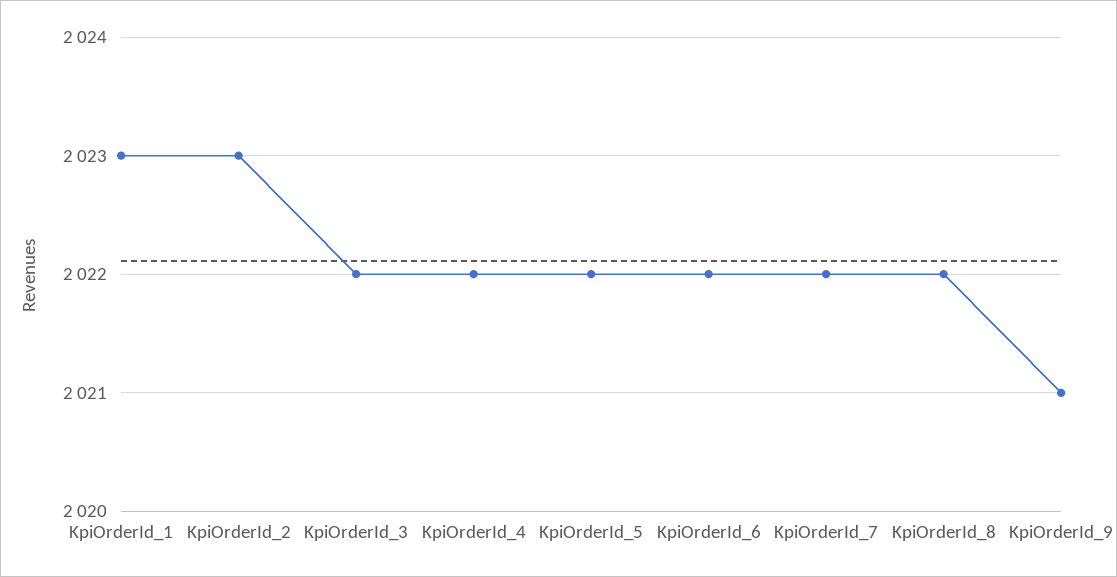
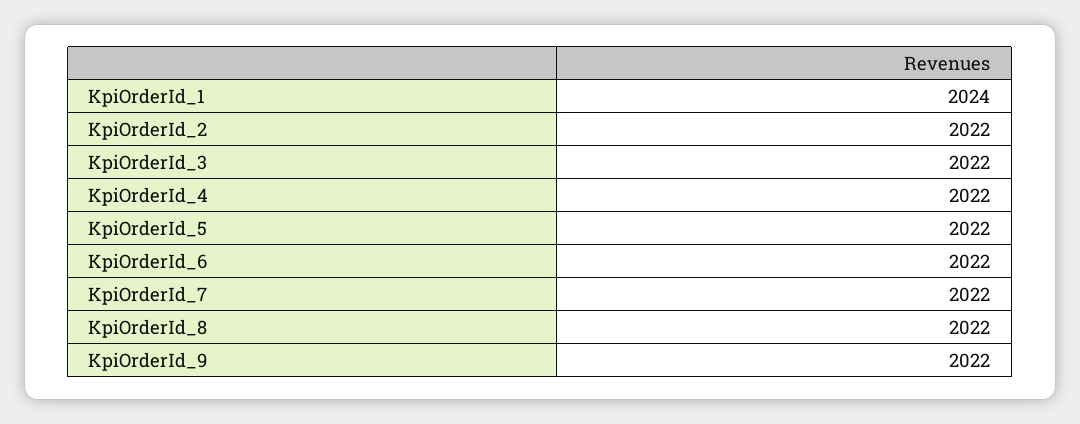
KpiOrderId_1: 2023 -> 2024
KpiOrderId_2: 2023 -> 2022
KpiOrderId_9: 2021 -> 2022

